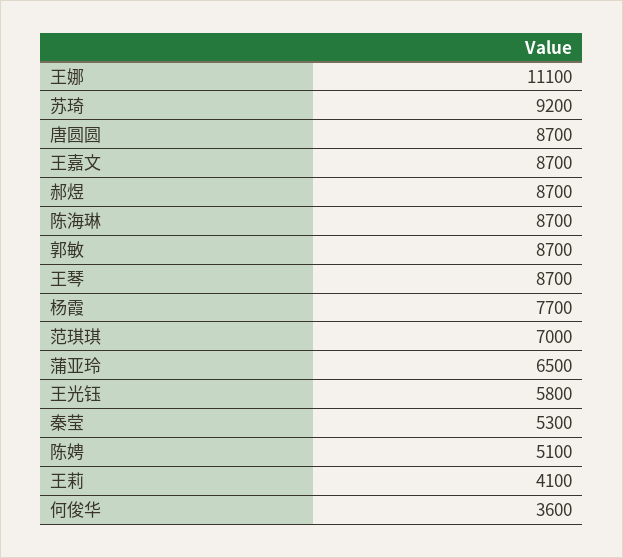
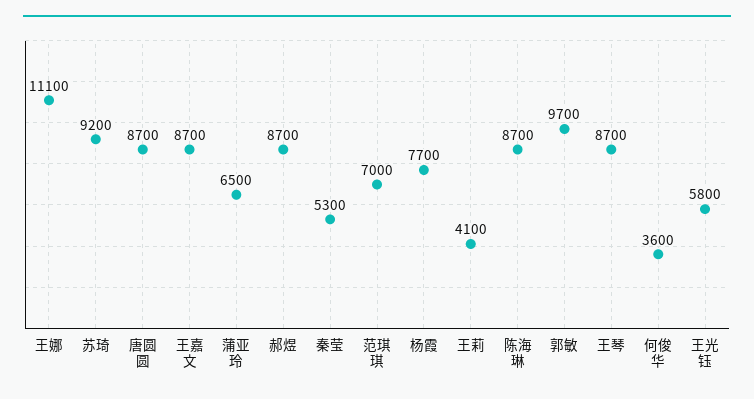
郭敏: 8700 -> 9700
陈娉: 5100 -> none

